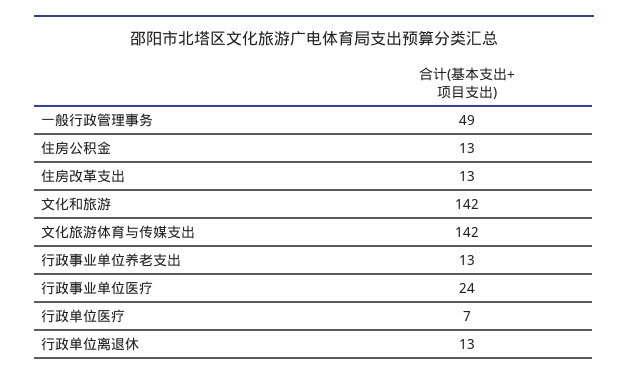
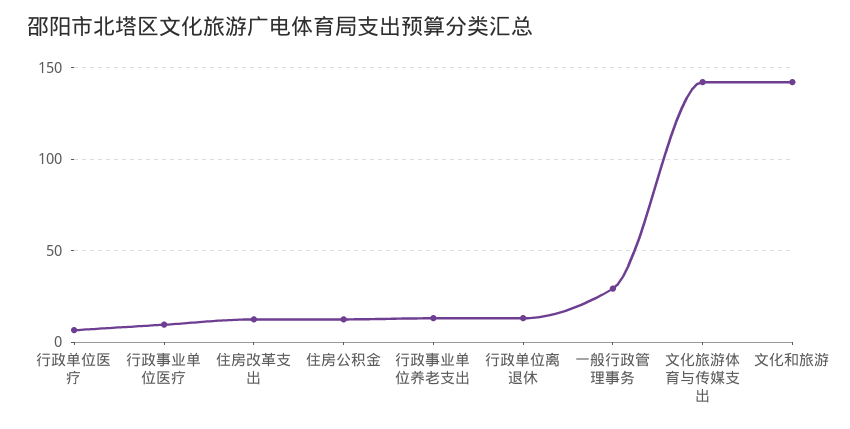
一般行政管理事务: 49 -> 30
行政事业单位医疗: 24 -> 10

